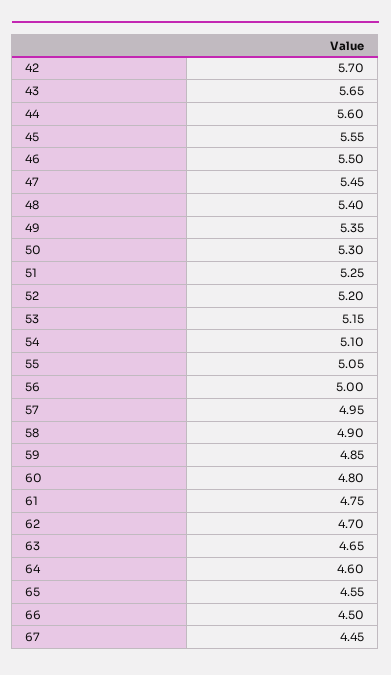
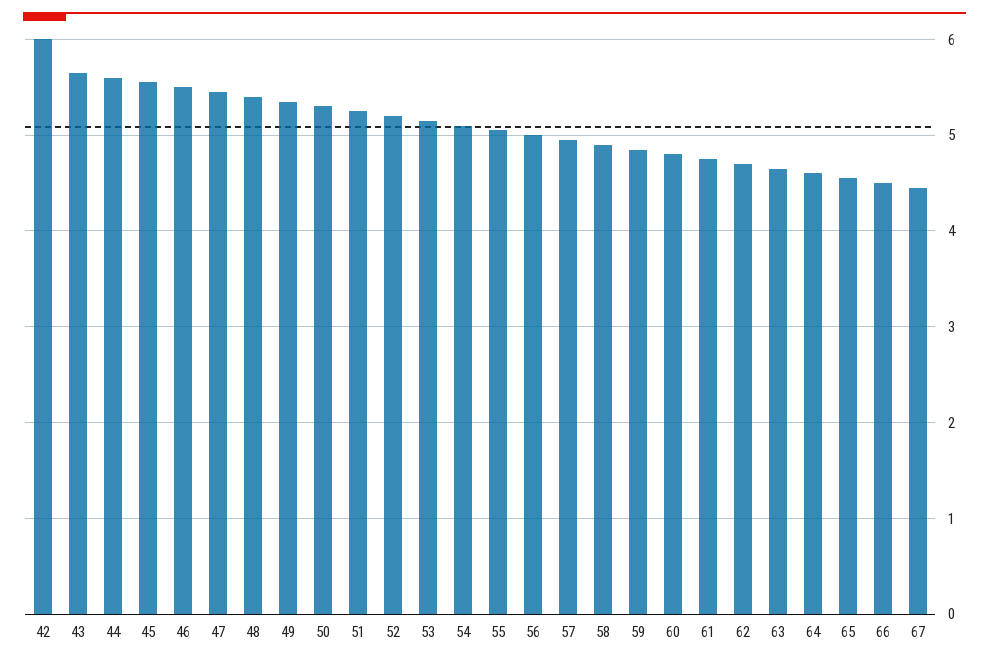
42: 5.7 -> 6

